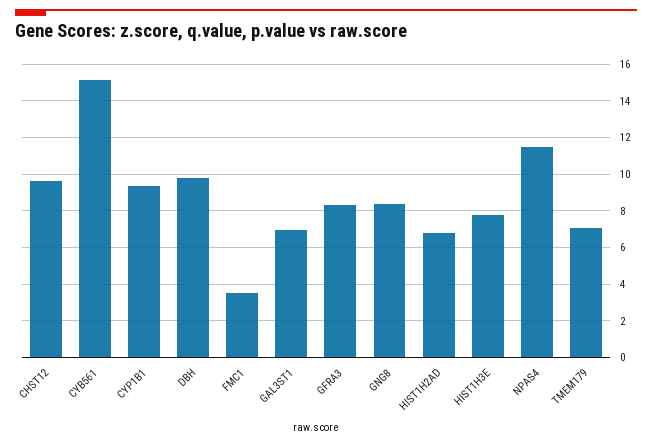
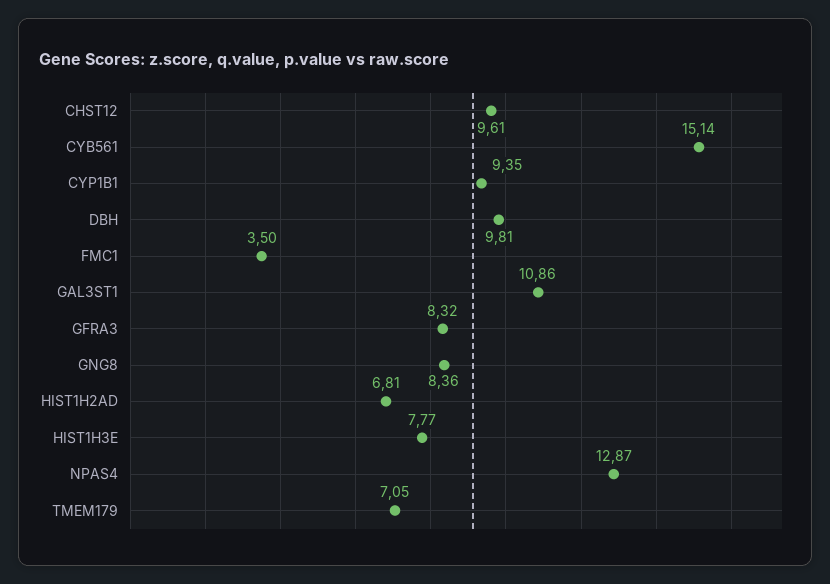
GAL3ST1: 7 -> 10.86
NPAS4: 11.5 -> 12.87

